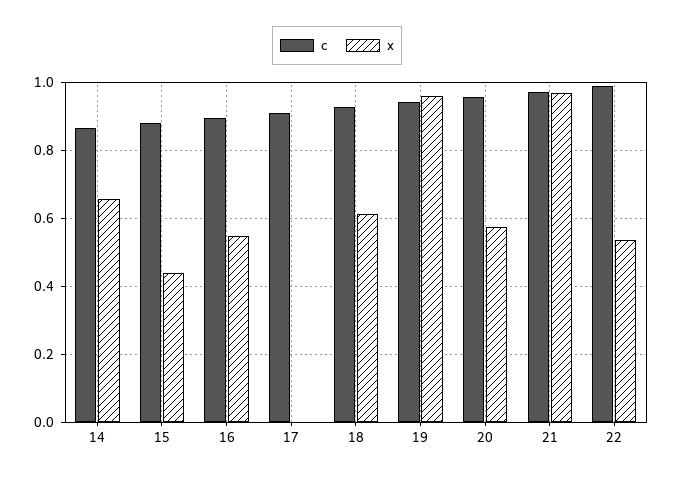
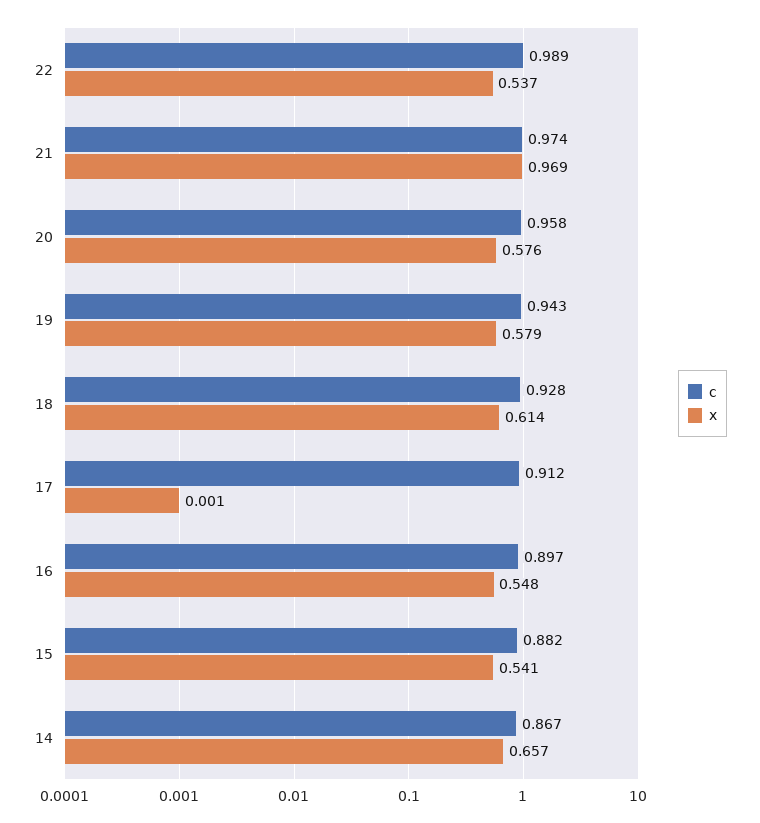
x, 15: 0.44 -> 0.541
x, 19: 0.96 -> 0.579

